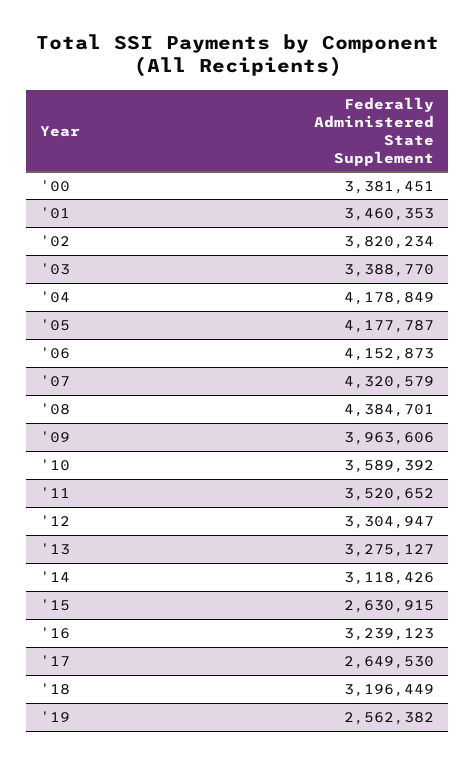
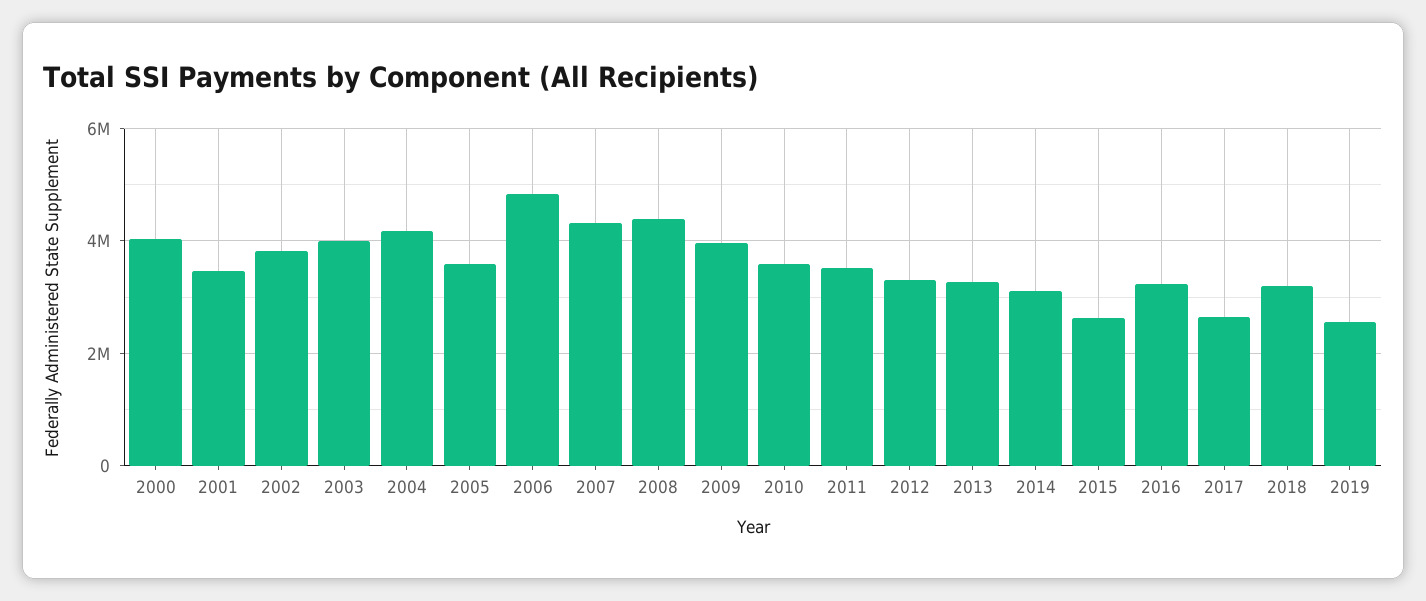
'00: 3381451 -> 4000000
'03: 3388770 -> 4000000
'05: 4177787 -> 3600000
'06: 4152873 -> 4800000

